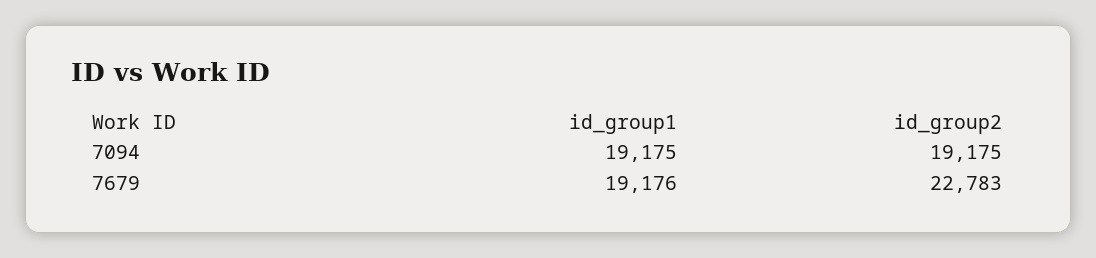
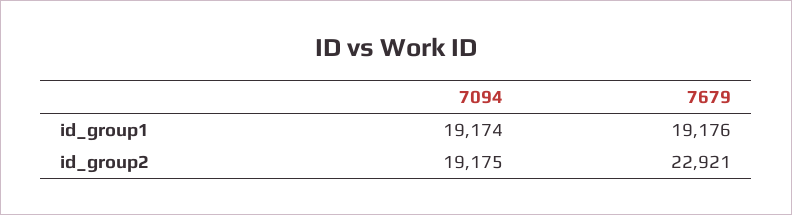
id_group1, 7094: 19175 -> 19174
id_group2, 7679: 22783 -> 22921

